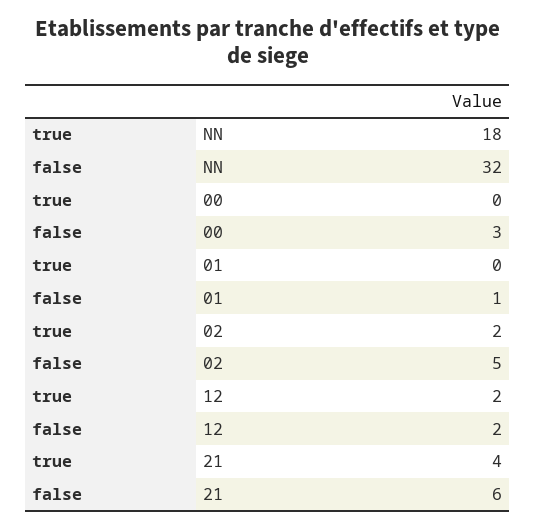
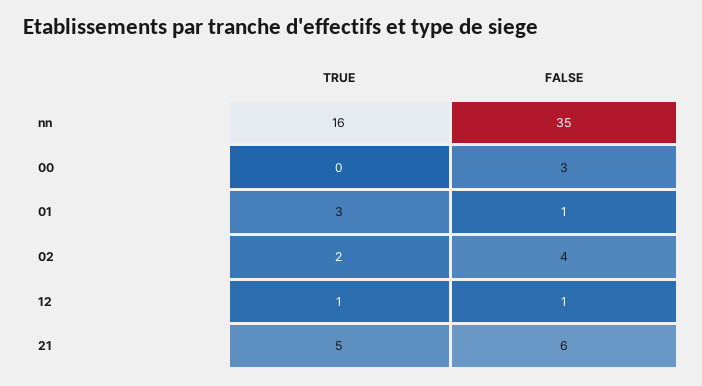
true, NN: 18 -> 16
false, NN: 32 -> 35
true, 01: 0 -> 3
false, 02: 5 -> 4
true, 12: 2 -> 1
false, 12: 2 -> 1
true, 21: 4 -> 5

